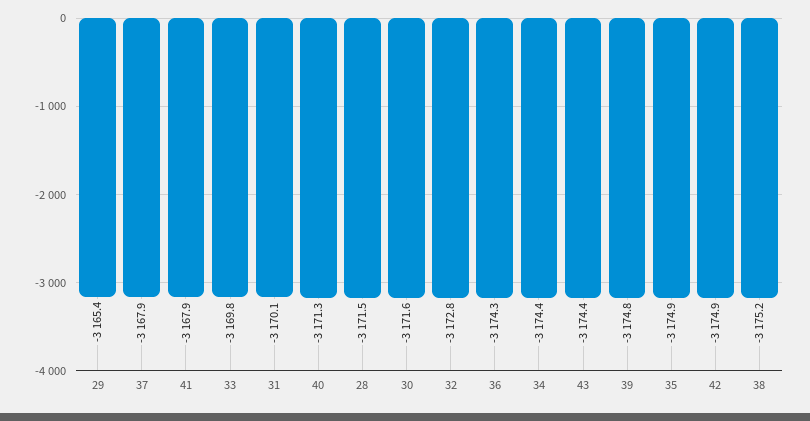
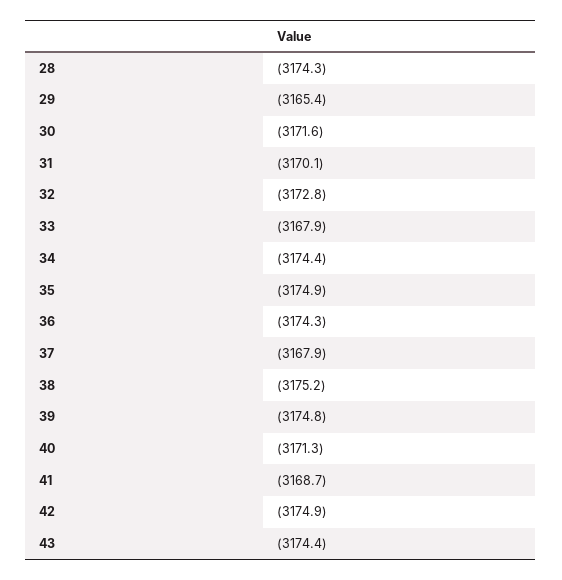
41: -3167.9 -> -3168.7
33: -3169.8 -> -3167.9
28: -3171.5 -> -3174.3

